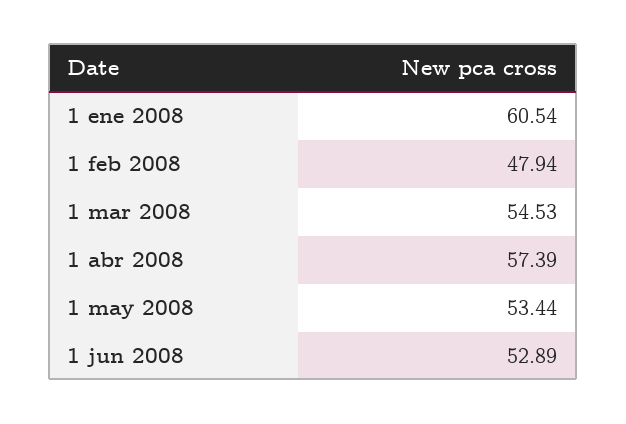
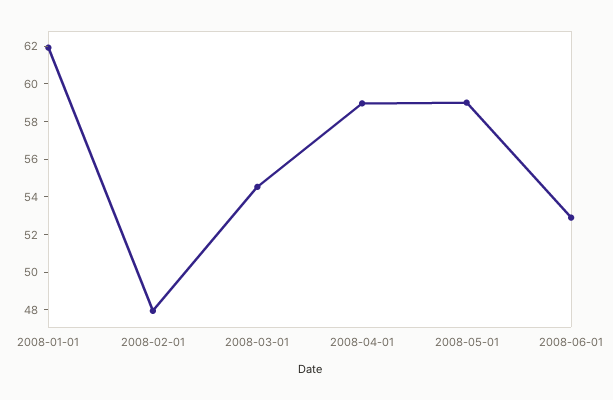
1 ene 2008: 60.54 -> 62
1 abr 2008: 57.39 -> 59
1 may 2008: 53.44 -> 59

